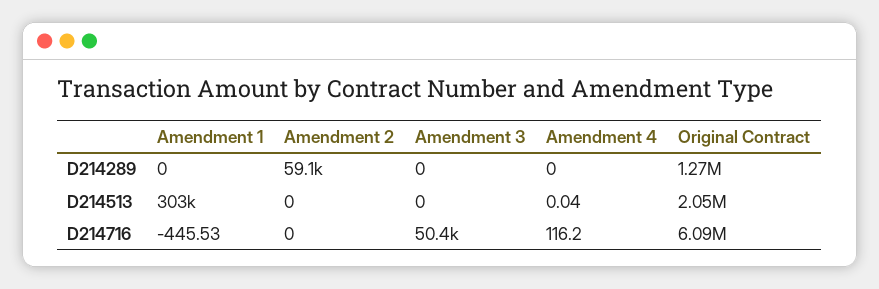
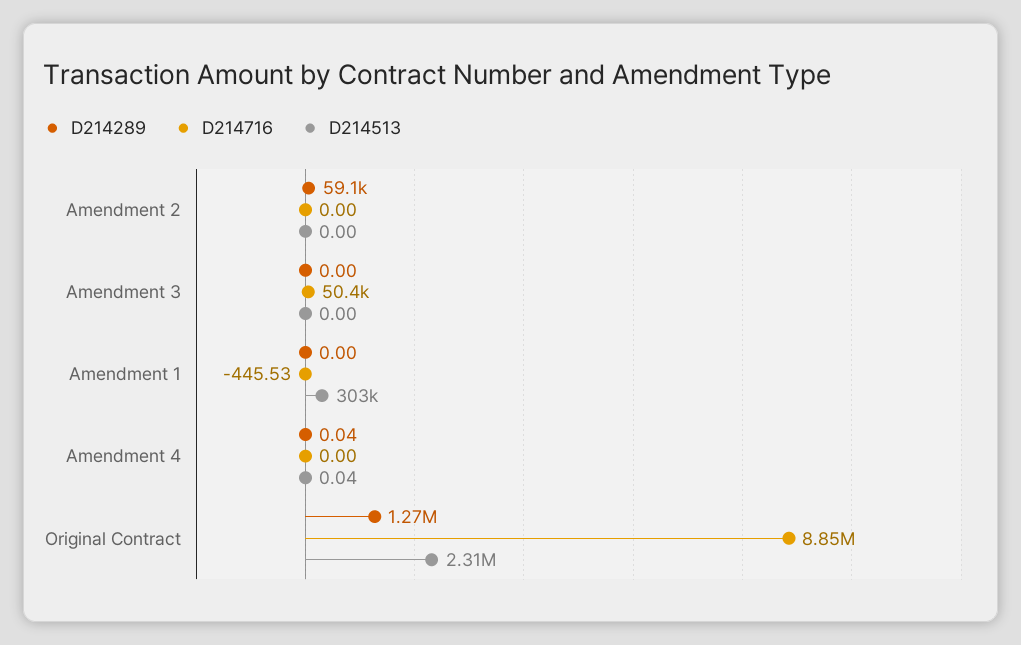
D214289, Amendment 4: 0 -> 0.04
D214513, Original Contract: 2050000 -> 2310000
D214716, Amendment 4: 116.2 -> 0
D214716, Original Contract: 6090000 -> 8850000

